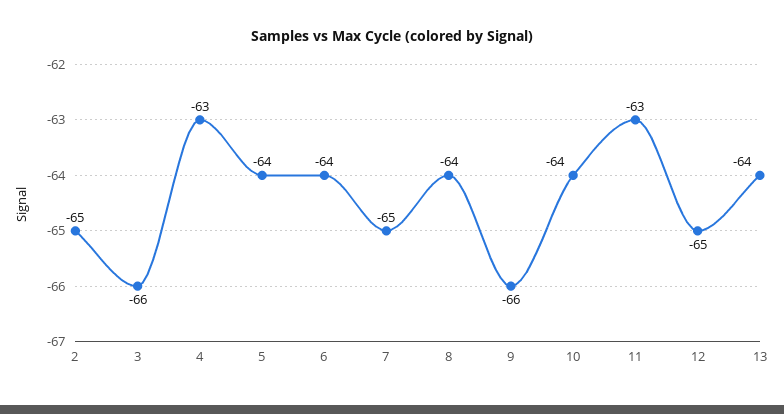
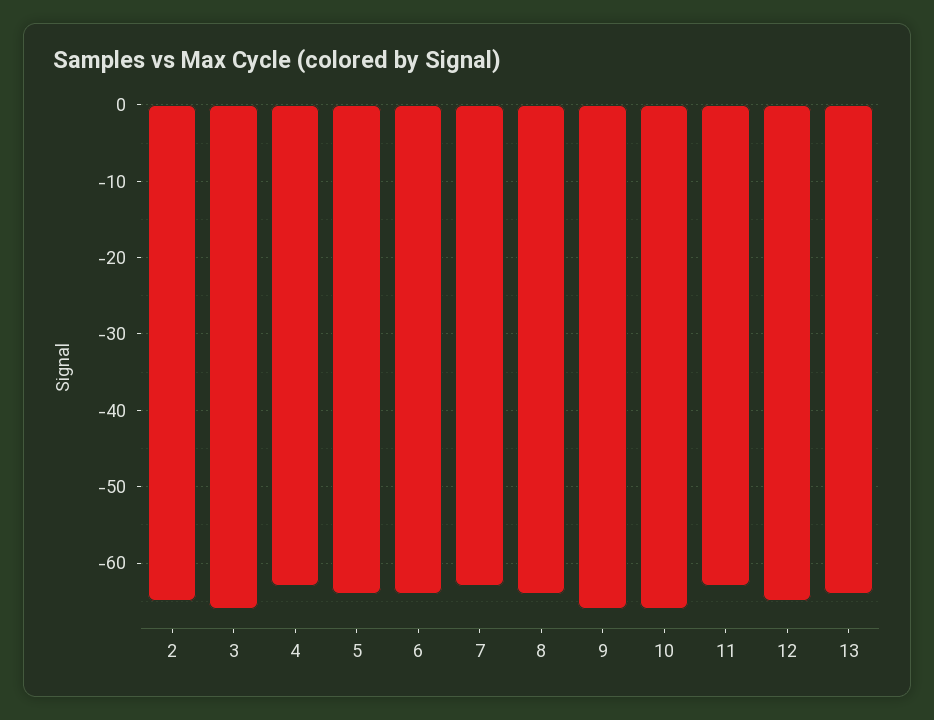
7: -65 -> -63
10: -64 -> -66

